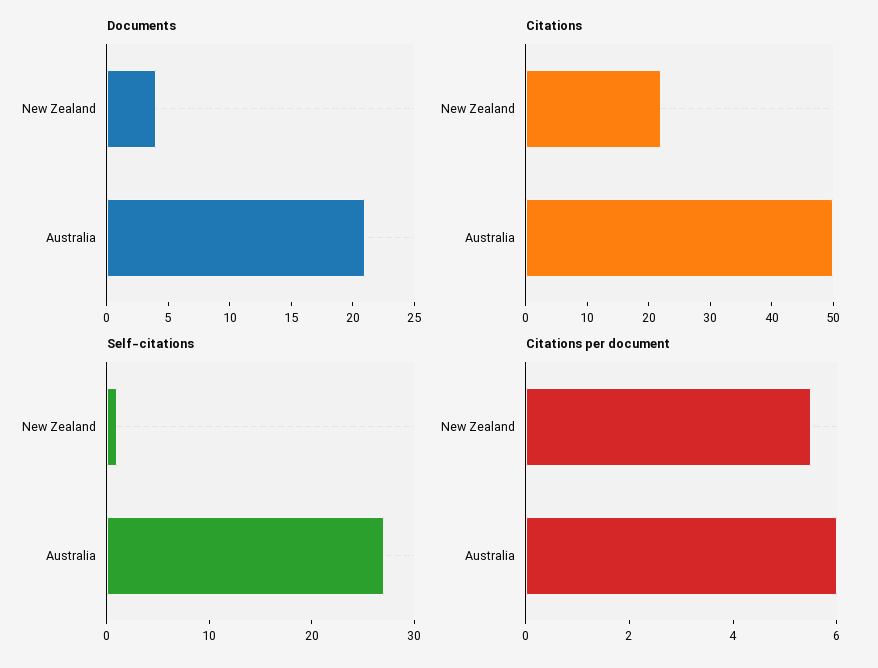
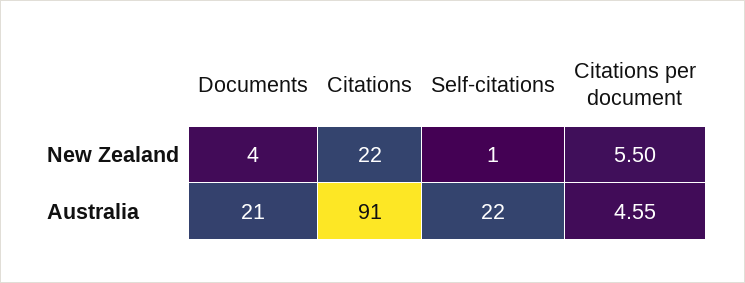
Citations, Australia: 50 -> 91
Self-citations, Australia: 27 -> 22
Citations per document, Australia: 6 -> 4.55

